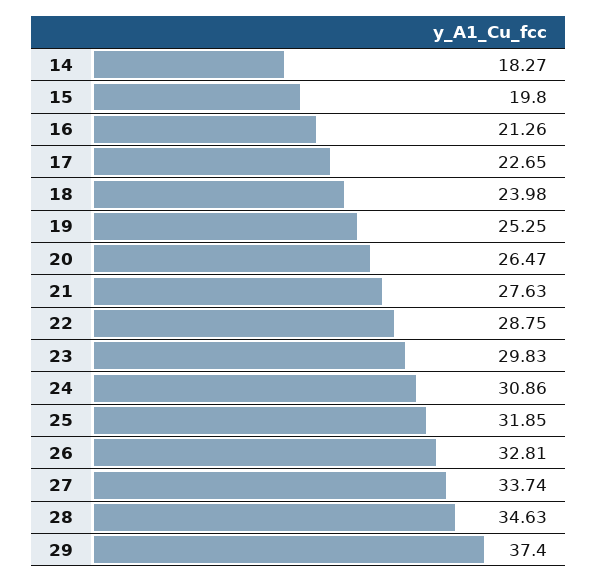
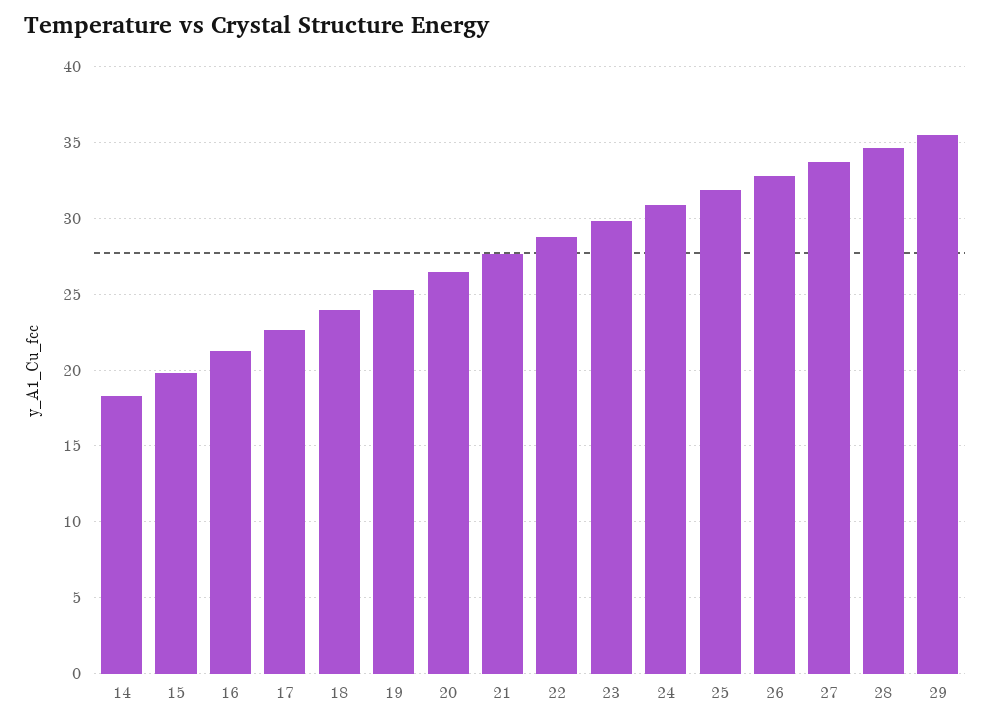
29: 37.4 -> 35.5

